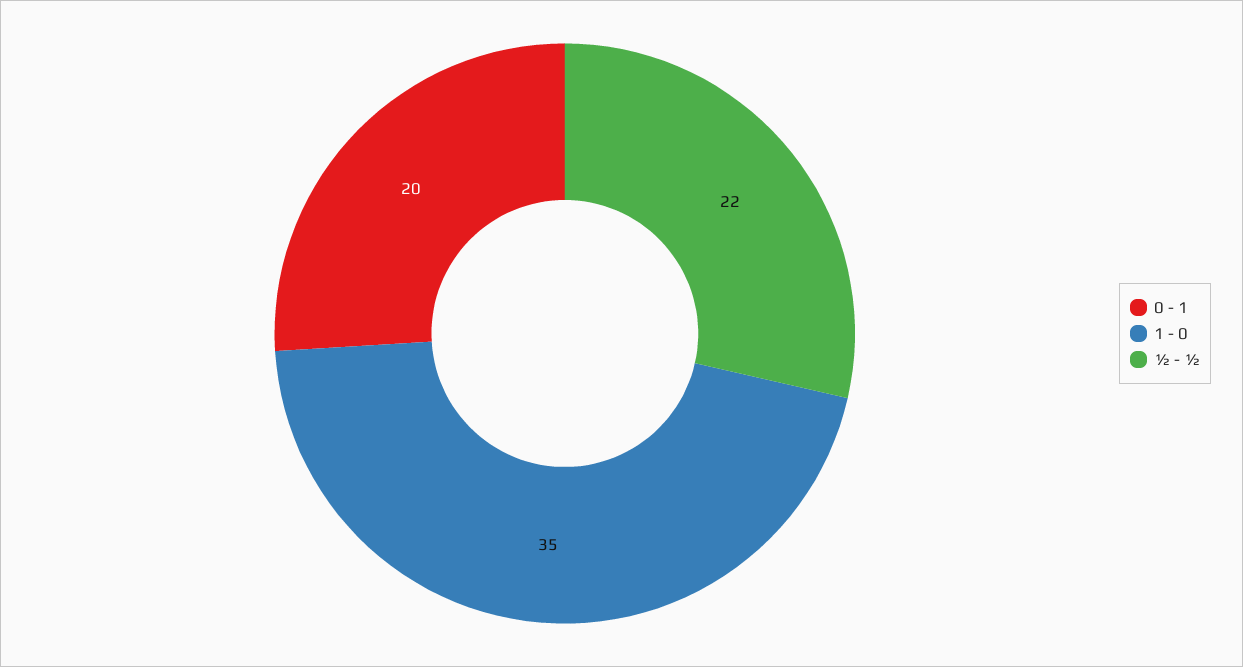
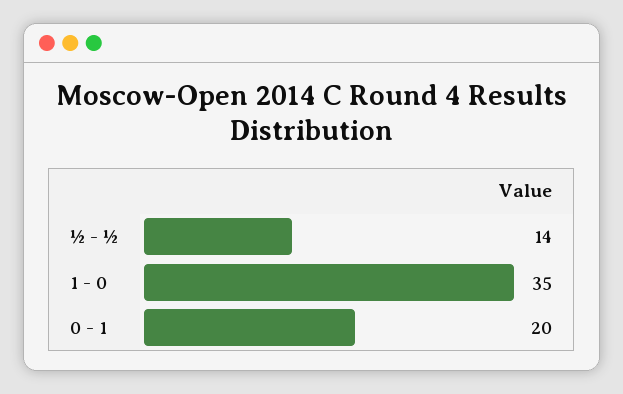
½ - ½: 22 -> 14

